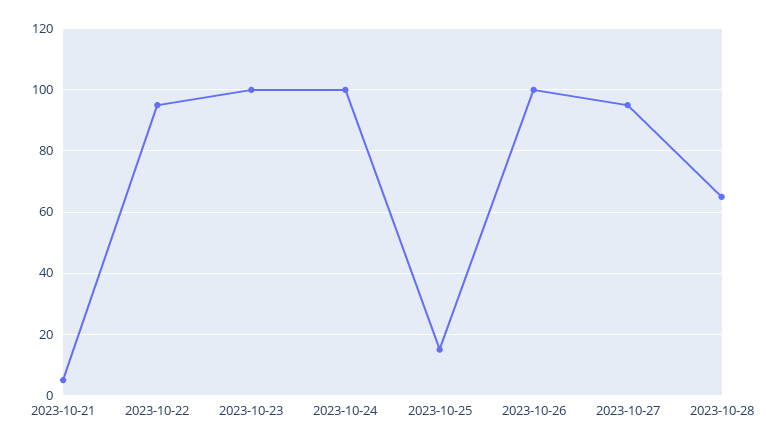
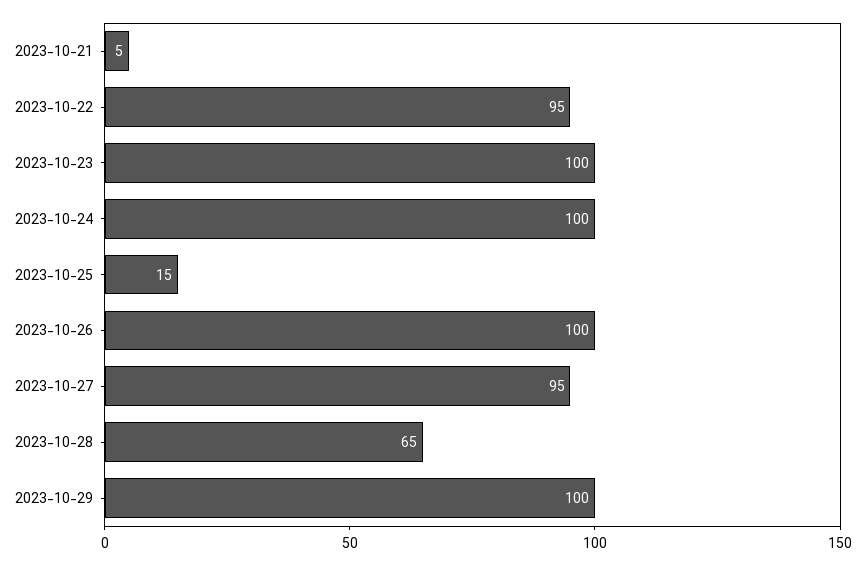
2023-10-29: none -> 100

